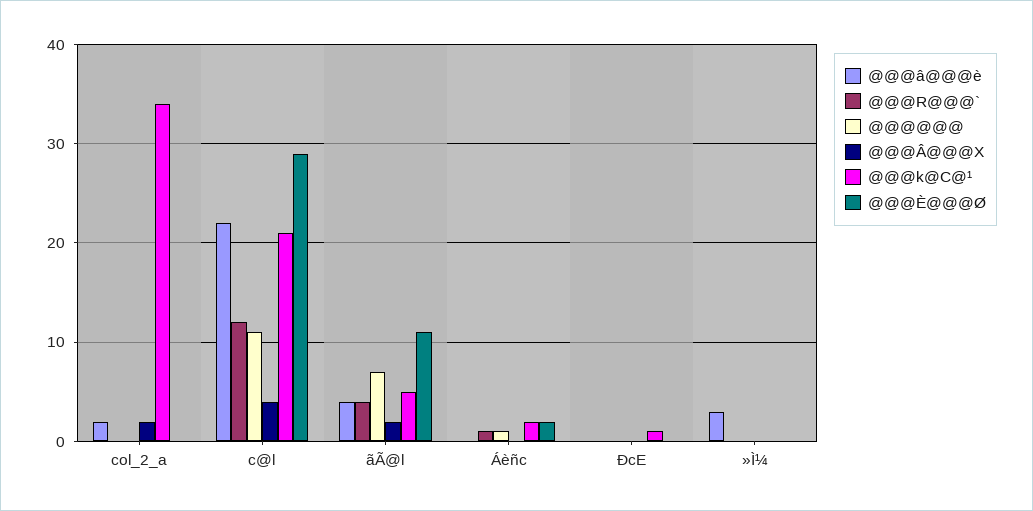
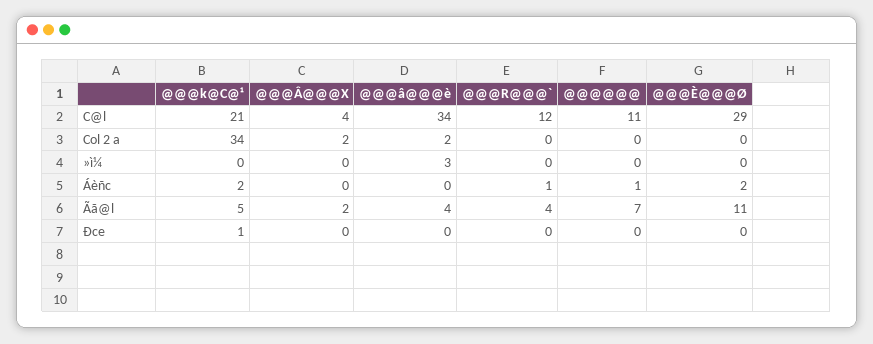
@@@â@@@è, c@l: 22 -> 34

